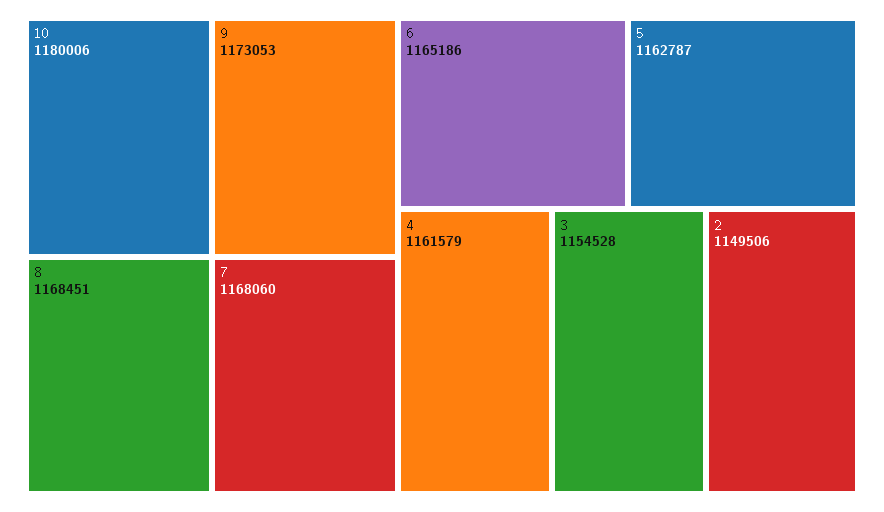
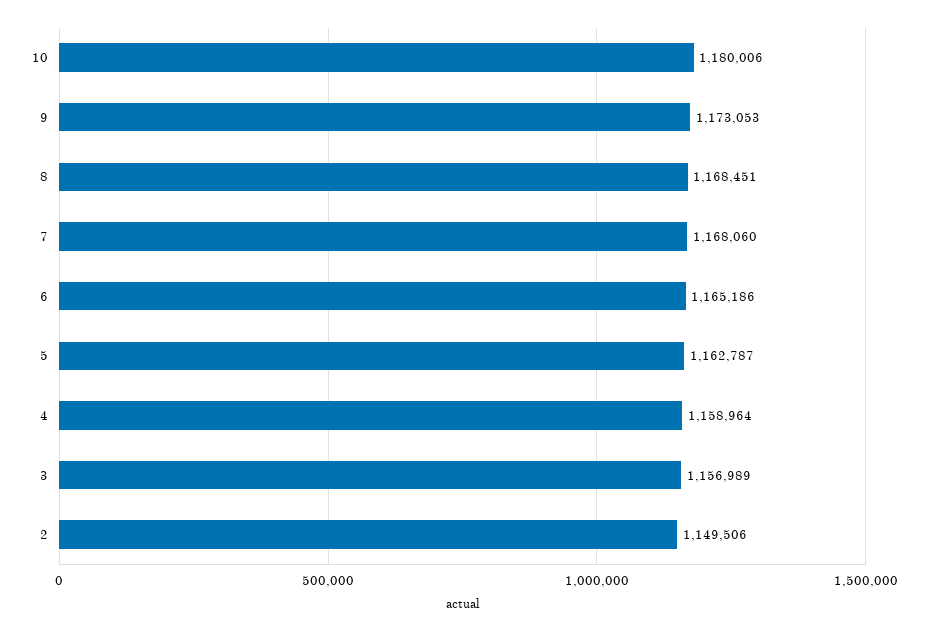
4: 1161579 -> 1158964
3: 1154528 -> 1156989

